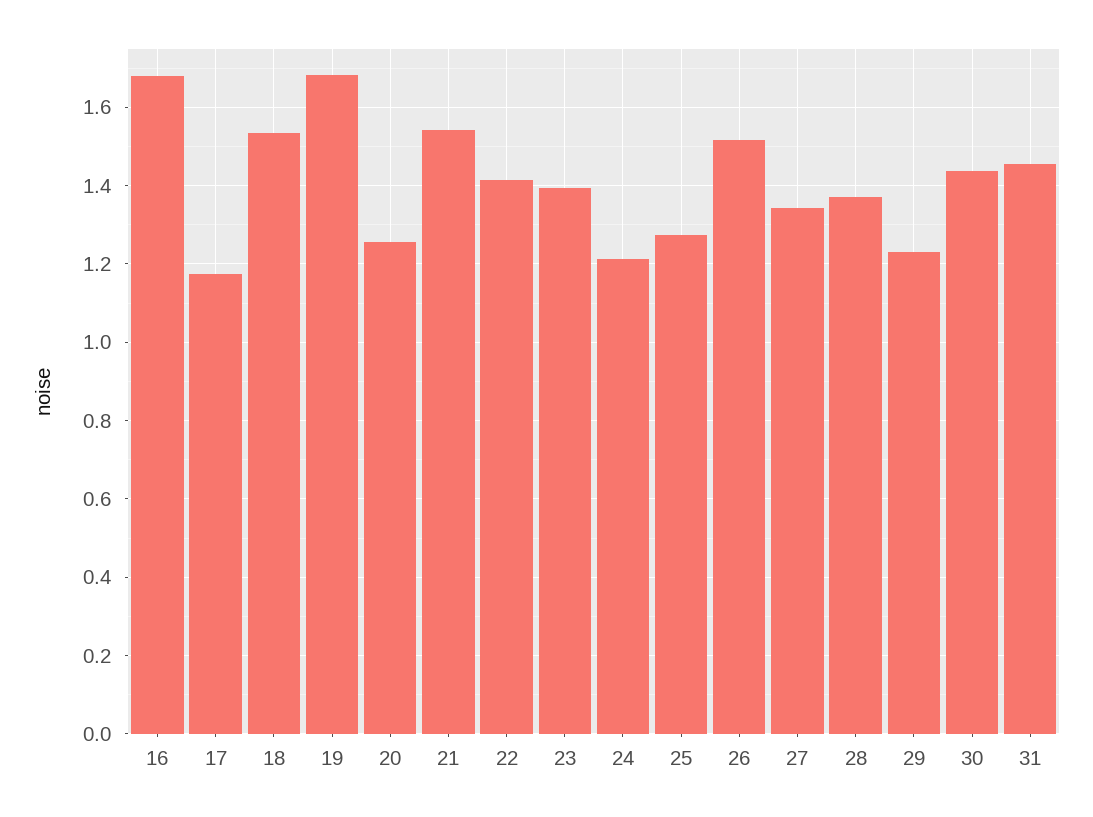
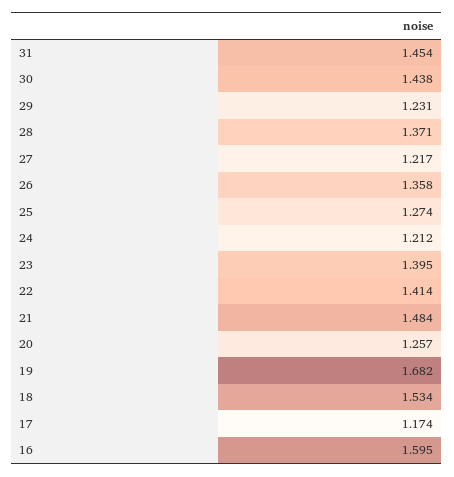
16: 1.68 -> 1.595
21: 1.54 -> 1.484
26: 1.52 -> 1.358
27: 1.34 -> 1.217

